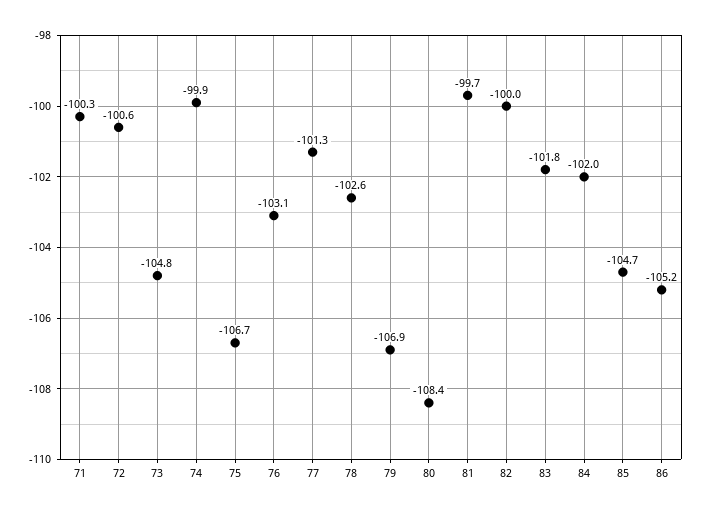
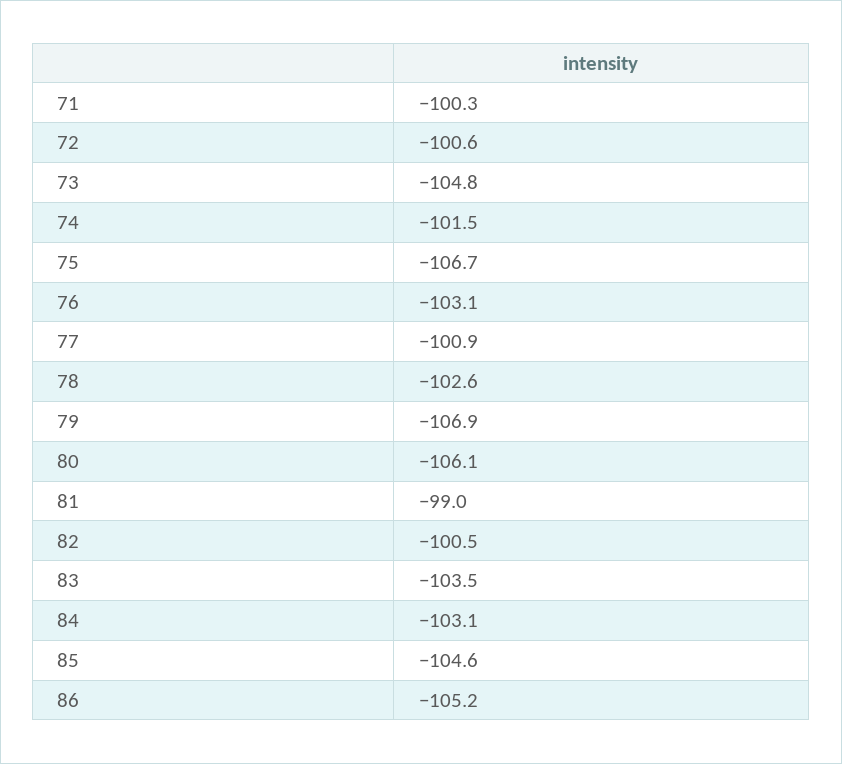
74: -99.9 -> -101.5
77: -101.3 -> -100.9
80: -108.4 -> -106.1
81: -99.7 -> -99
82: -100 -> -100.5
83: -101.8 -> -103.5
84: -102 -> -103.1
85: -104.7 -> -104.6

